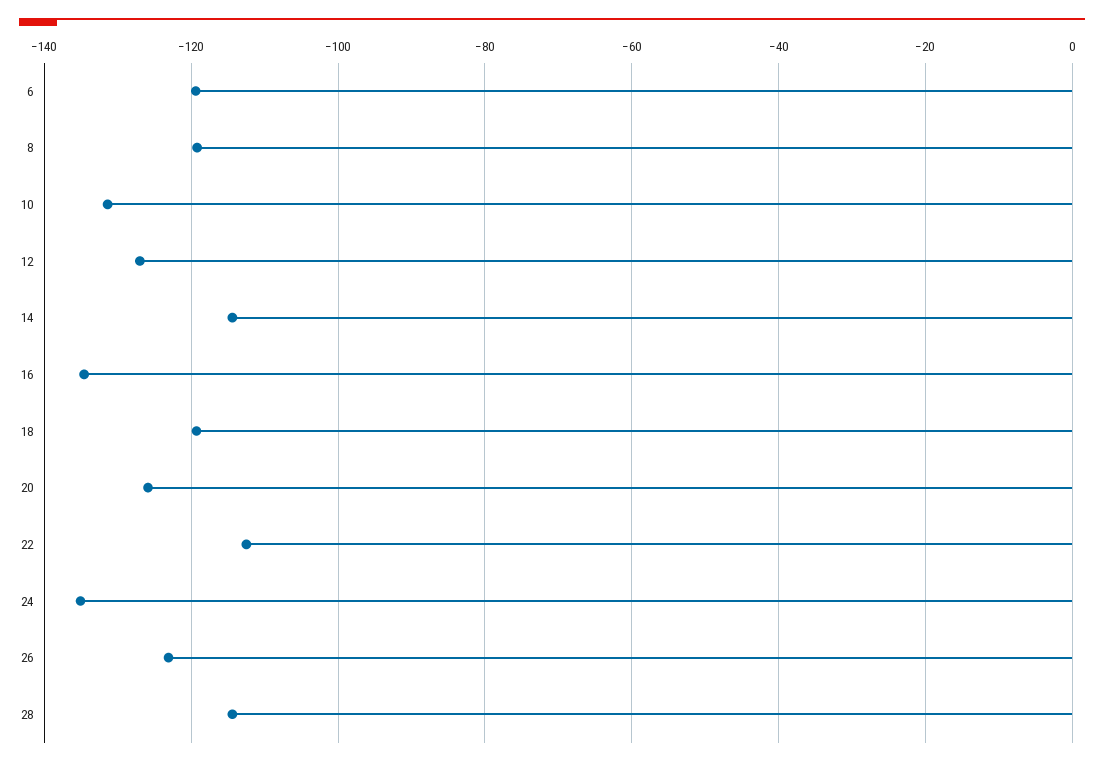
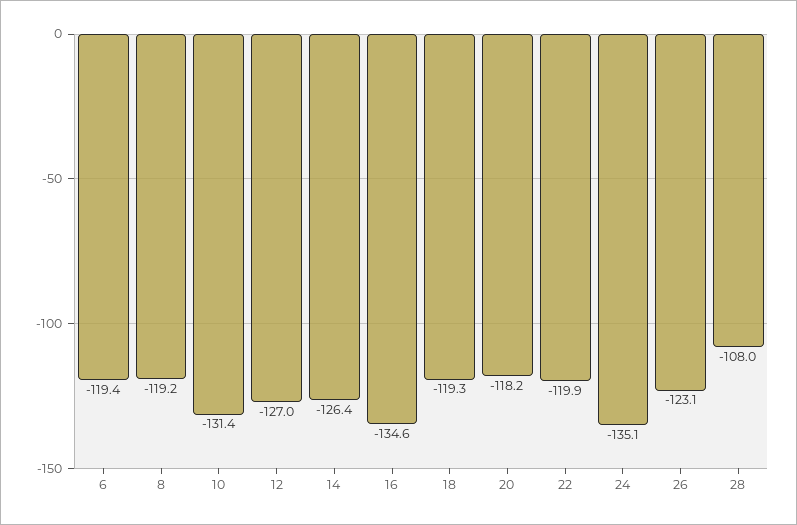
14: -114 -> -126.4
20: -126 -> -118.2
22: -112 -> -119.9
28: -114 -> -108

